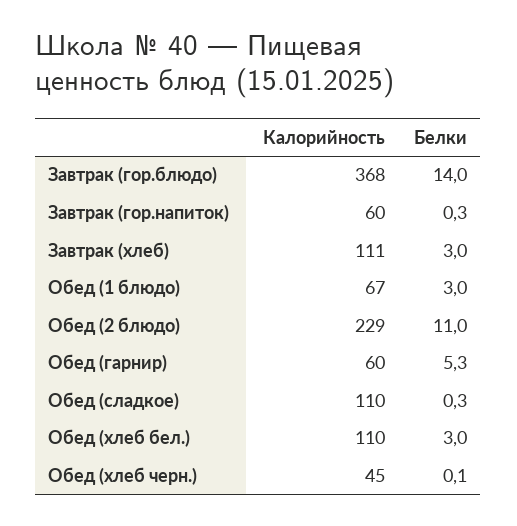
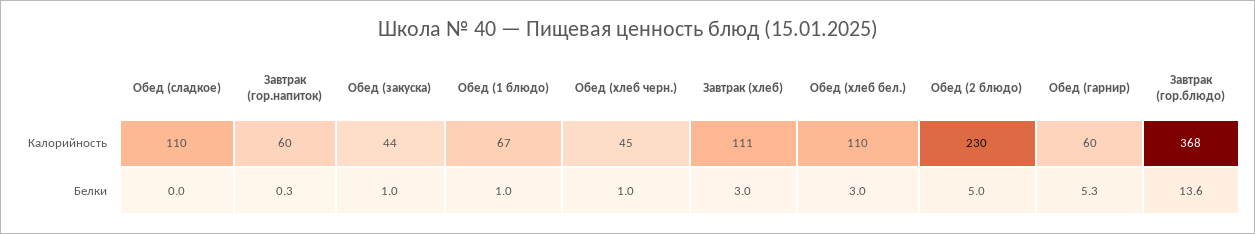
Белки, Завтрак (гор.блюдо): 14 -> 13.6
Белки, Обед (1 блюдо): 3 -> 1
Калорийность, Обед (2 блюдо): 229 -> 230
Белки, Обед (2 блюдо): 11 -> 5
Белки, Обед (сладкое): 0.3 -> 0
Белки, Обед (хлеб черн.): 0.1 -> 1
Калорийность, Обед (закуска): none -> 44
Белки, Обед (закуска): none -> 1

